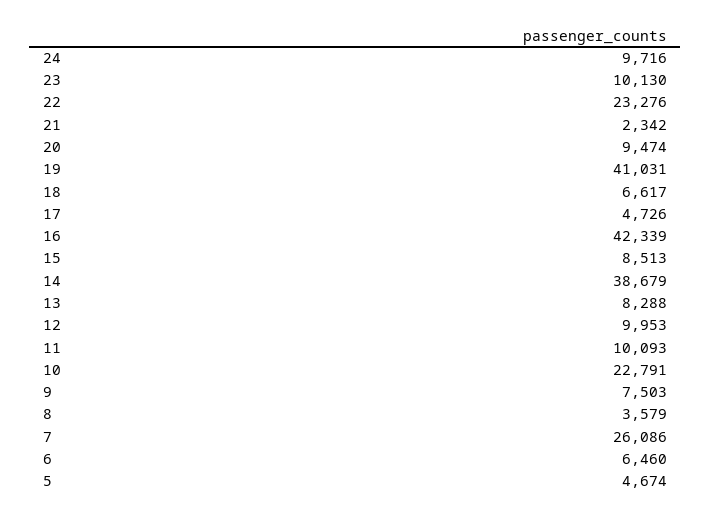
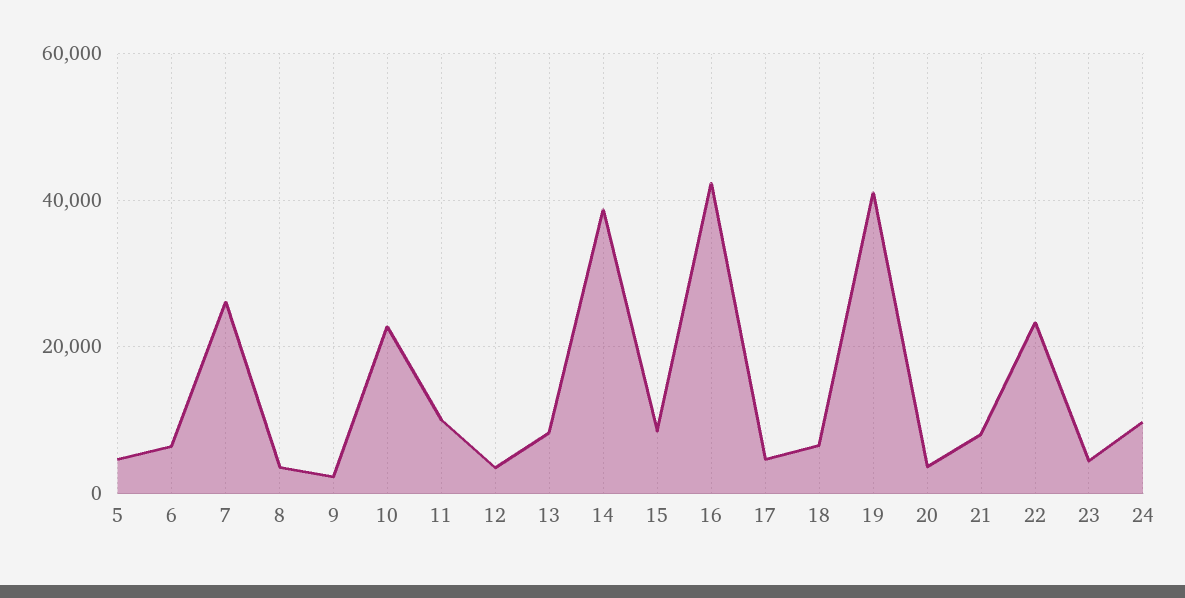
23: 10130 -> 4000
21: 2342 -> 8000
20: 9474 -> 4000
12: 9953 -> 4000
9: 7503 -> 2000

